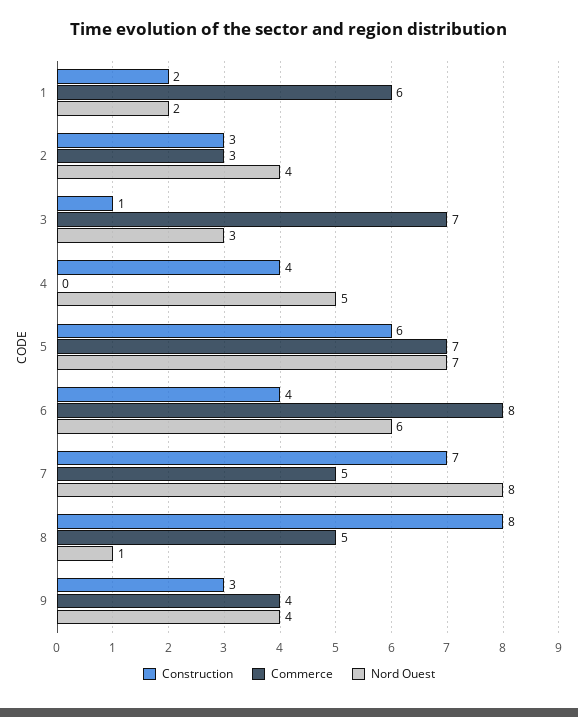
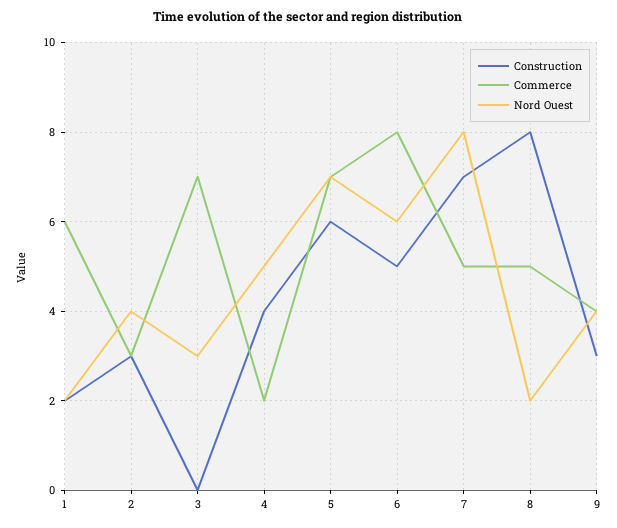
Construction, 3: 1 -> 0
Commerce, 4: 0 -> 2
Construction, 6: 4 -> 5
Nord Ouest, 8: 1 -> 2

